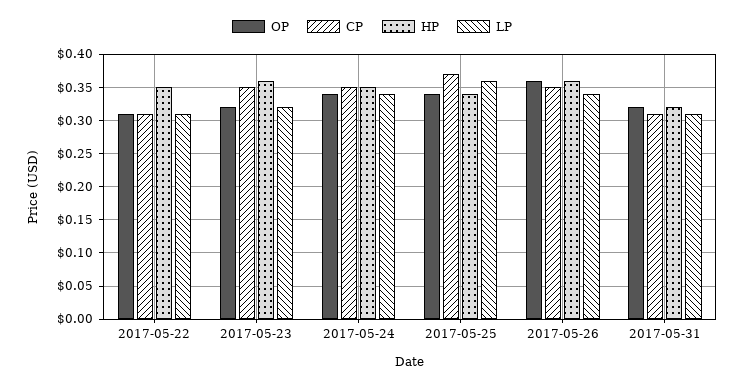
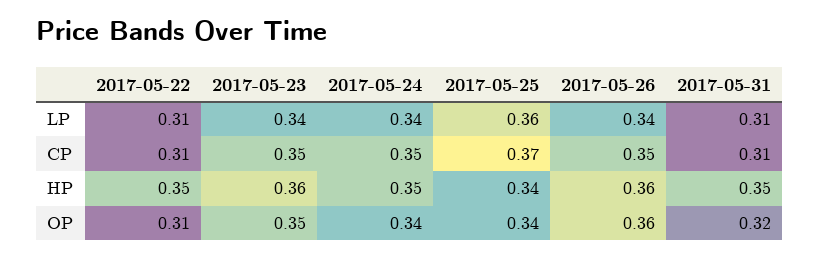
OP, 2017-05-23: 0.32 -> 0.35
LP, 2017-05-23: 0.32 -> 0.34
HP, 2017-05-31: 0.32 -> 0.35

